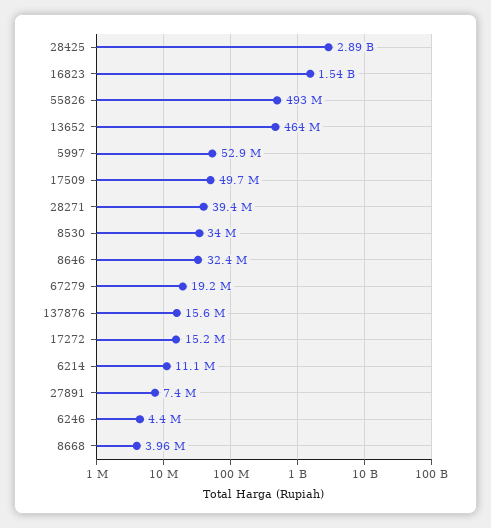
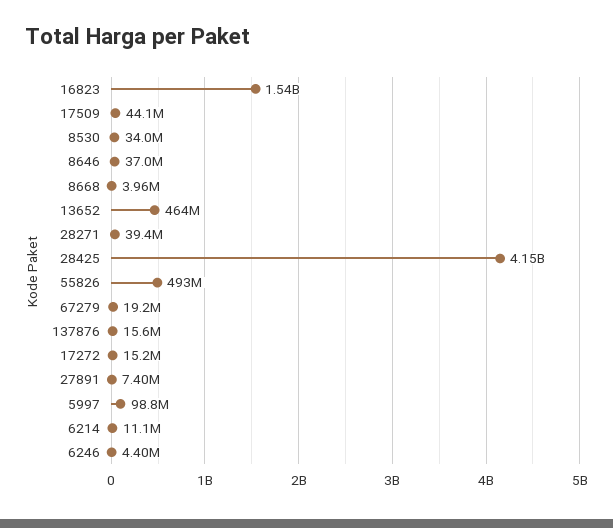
28425: 2890000000 -> 4150000000
5997: 52900000 -> 98800000
17509: 49700000 -> 44100000
8646: 32400000 -> 37000000

